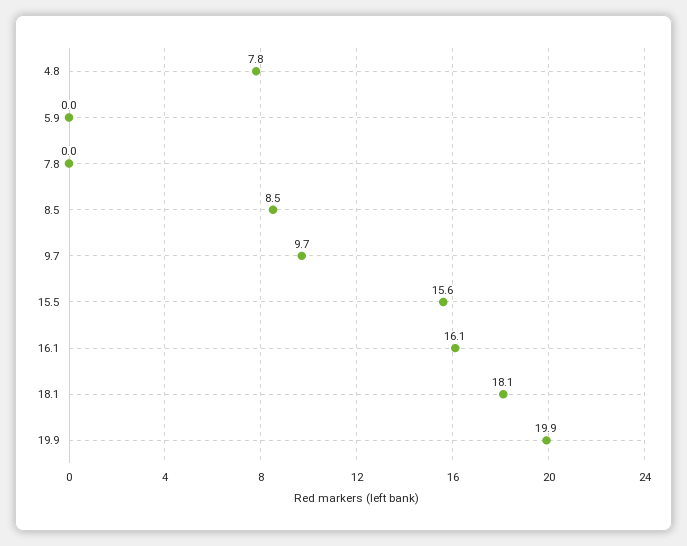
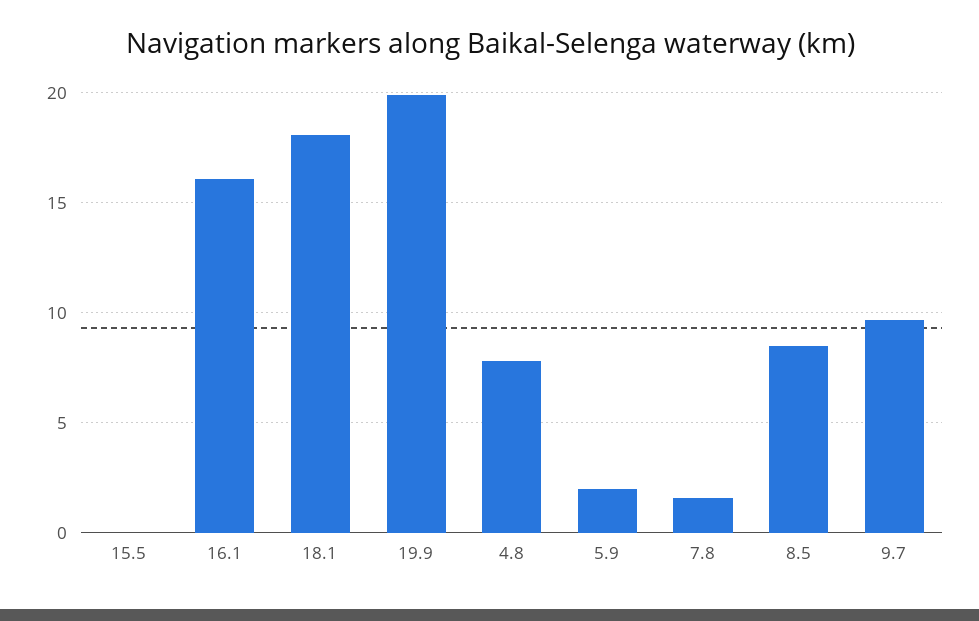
5.9: 0 -> 2
7.8: 0 -> 1.5
15.5: 15.6 -> 0

